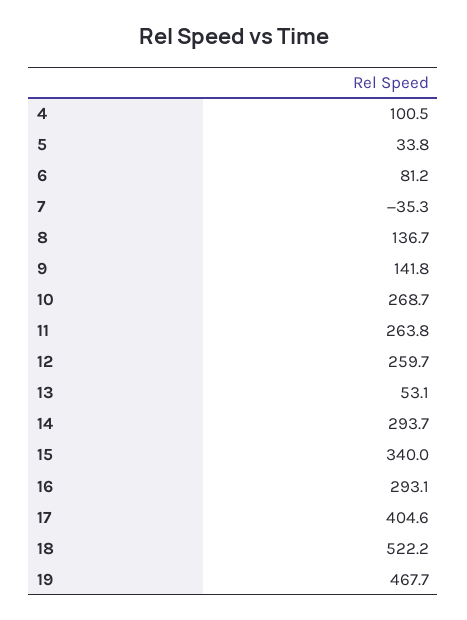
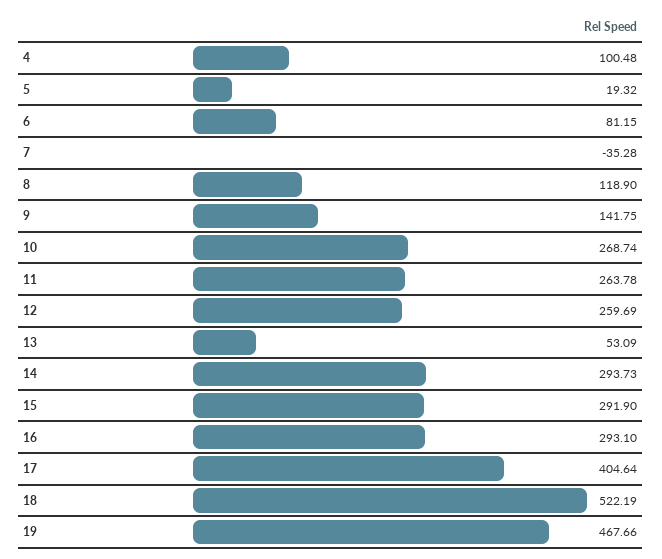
5: 33.8 -> 19.32
8: 136.7 -> 118.9
15: 340 -> 291.9

